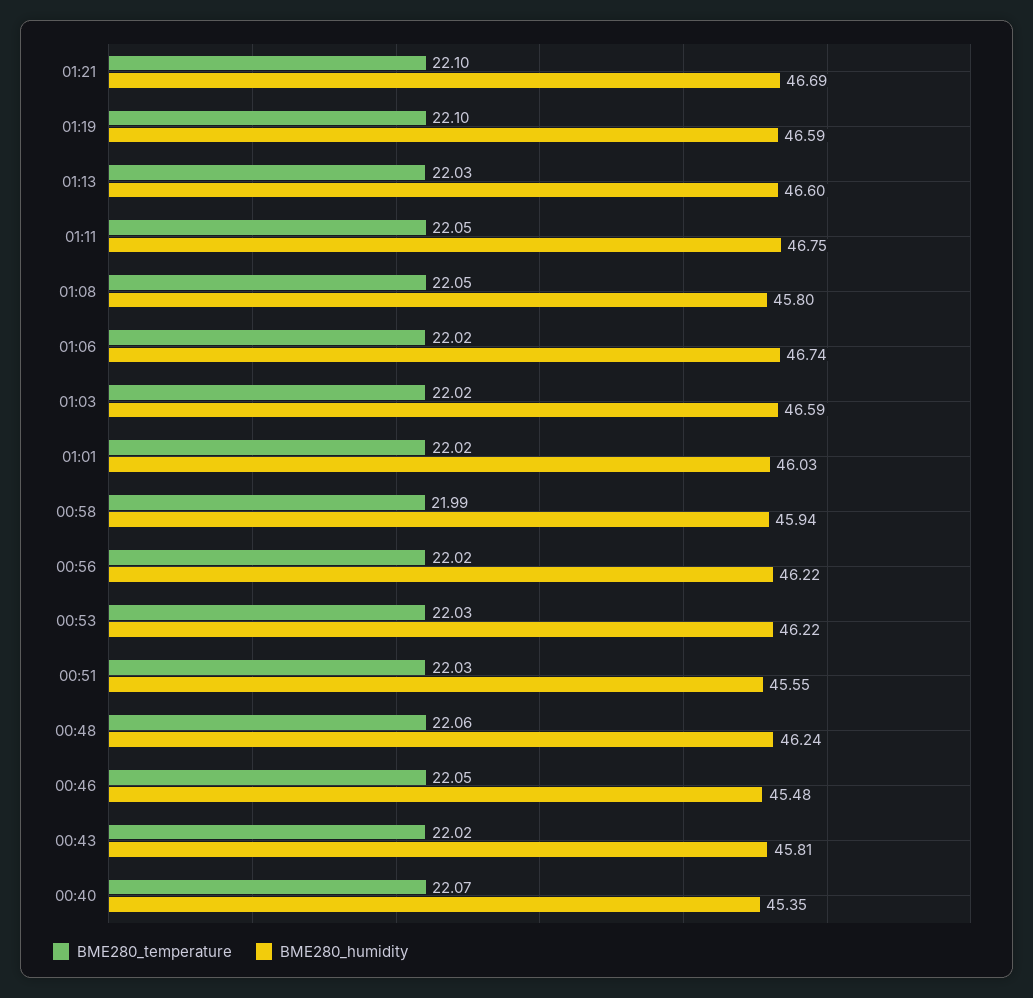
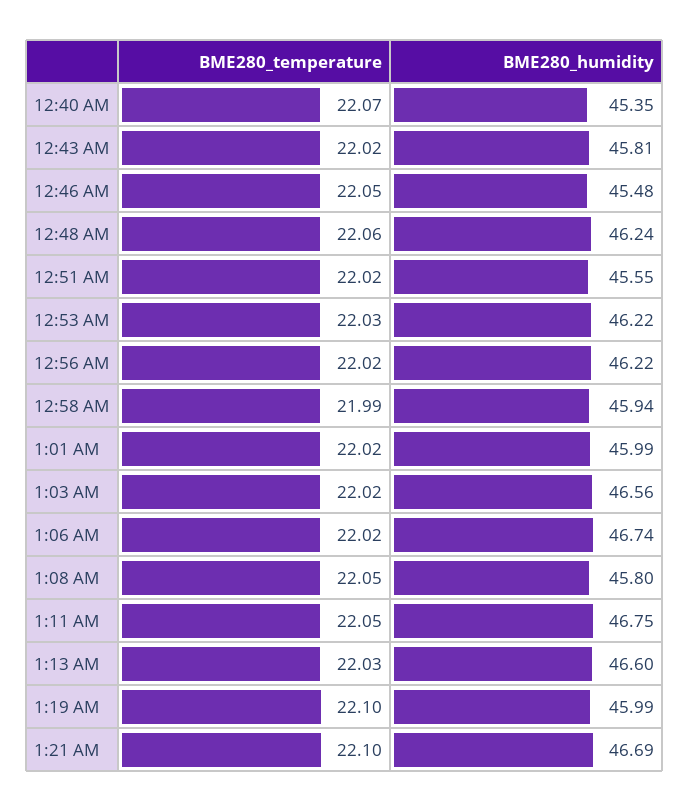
BME280_humidity, 01:19: 46.59 -> 45.99
BME280_humidity, 01:03: 46.59 -> 46.56
BME280_humidity, 01:01: 46.03 -> 45.99
BME280_temperature, 00:51: 22.03 -> 22.02

